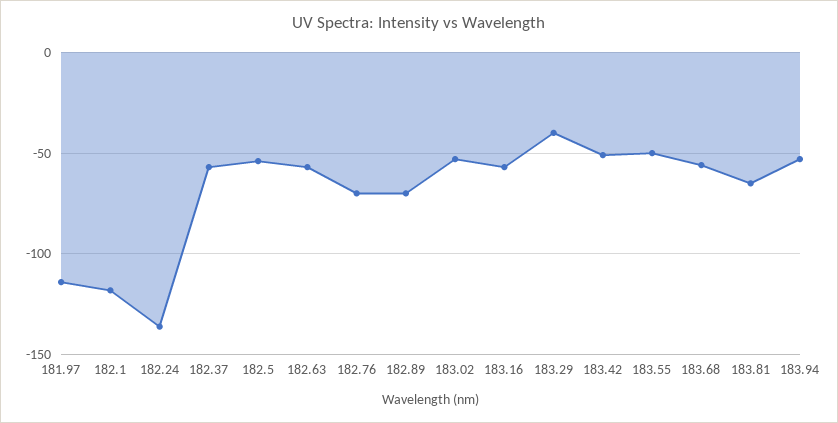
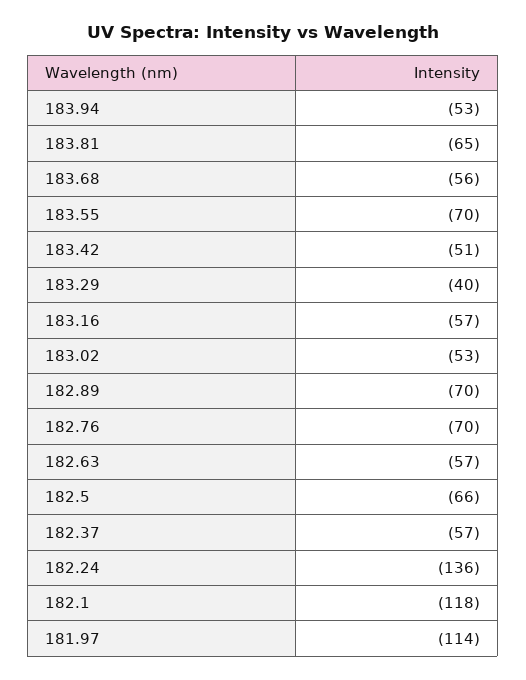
182.5: -55 -> -66
183.55: -50 -> -70

